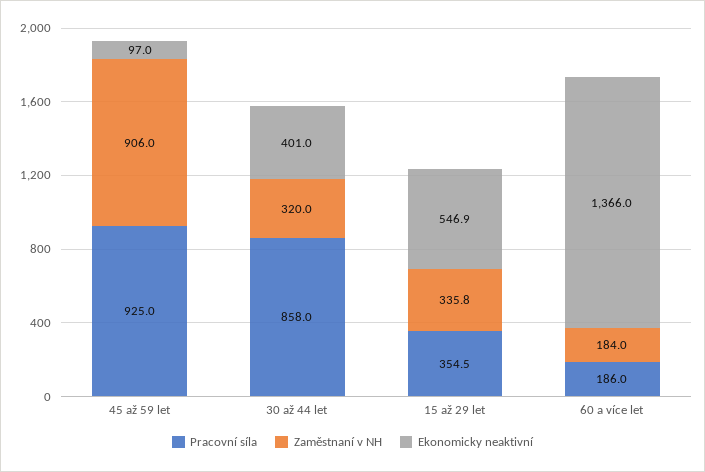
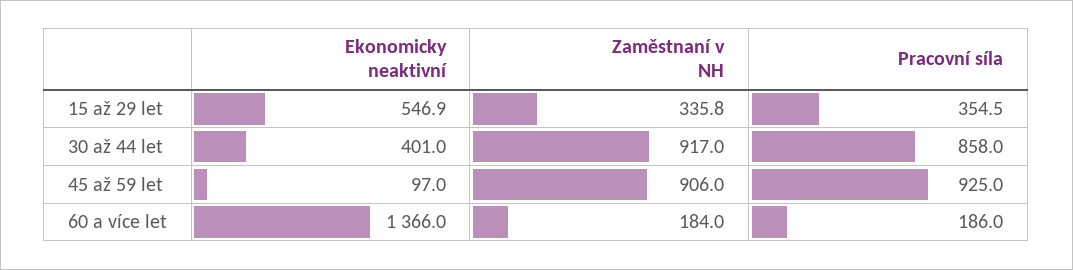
Zaměstnaní v NH, 30 až 44 let: 320 -> 917

